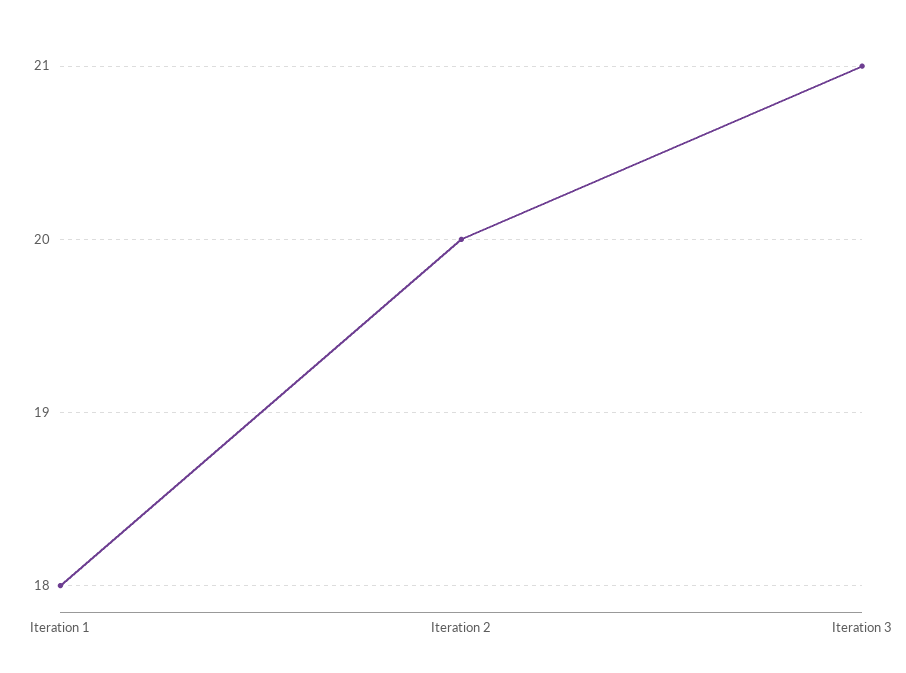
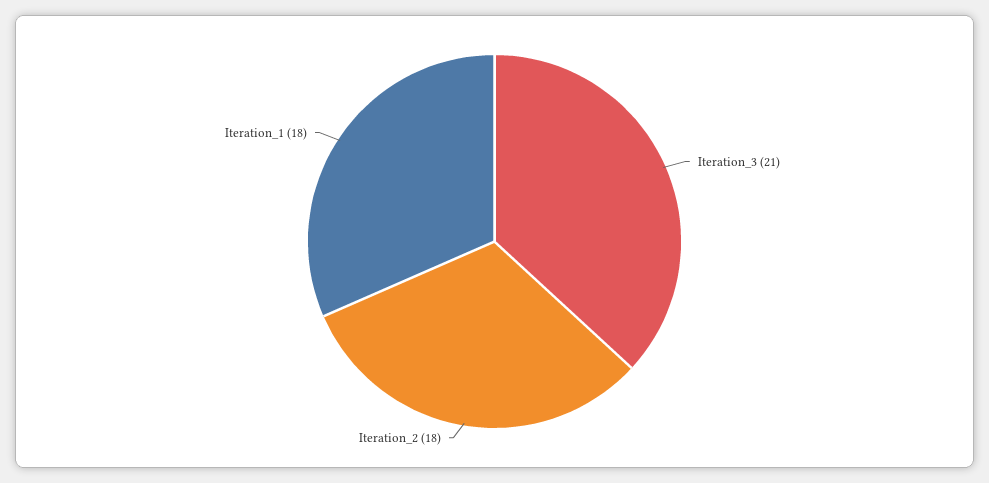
Iteration 2: 20 -> 18

